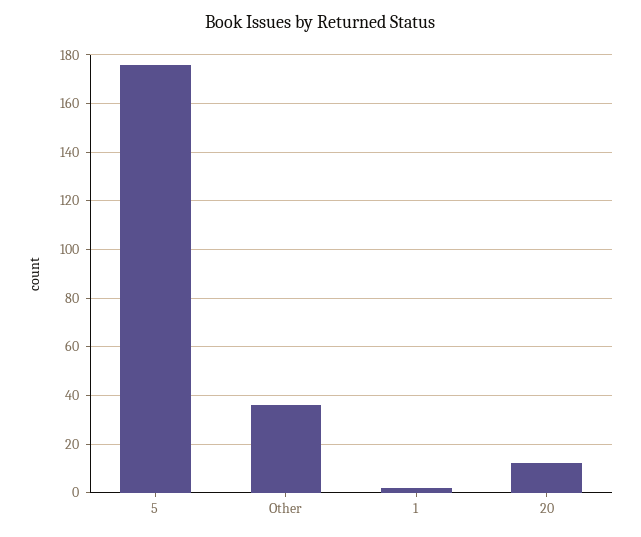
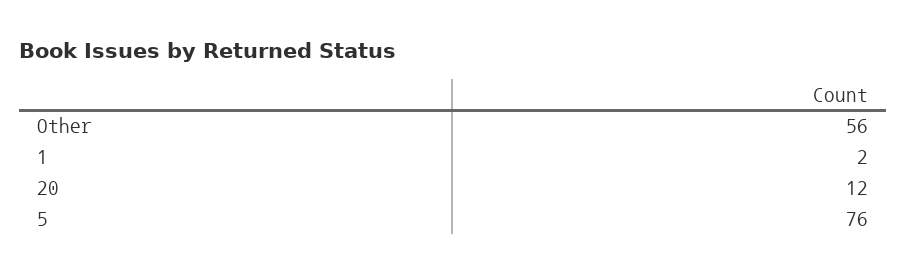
5: 175 -> 76
Other: 35 -> 56

